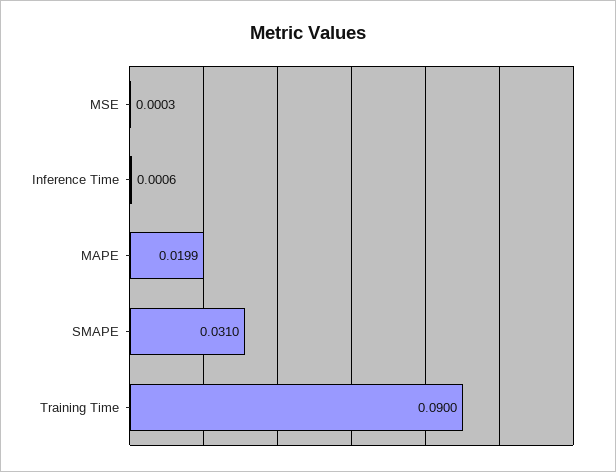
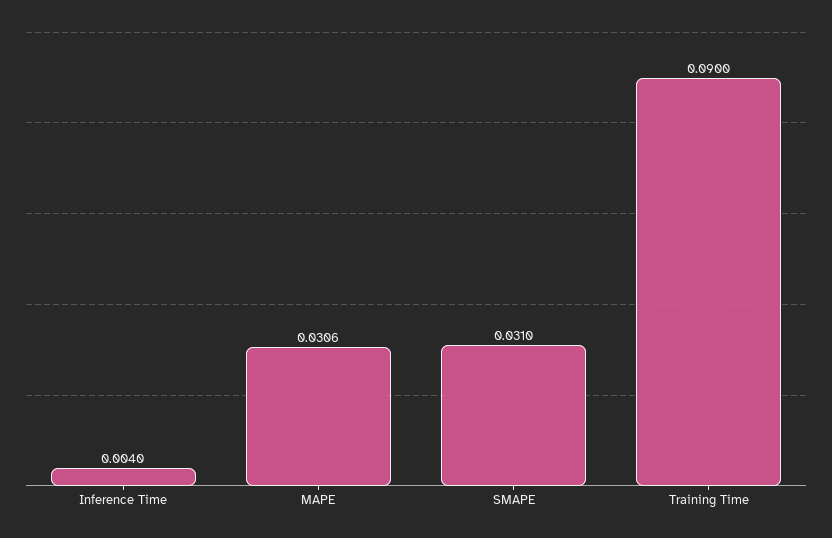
MSE: 0.0003 -> none
Inference Time: 0.0006 -> 0.004
MAPE: 0.0199 -> 0.0306

